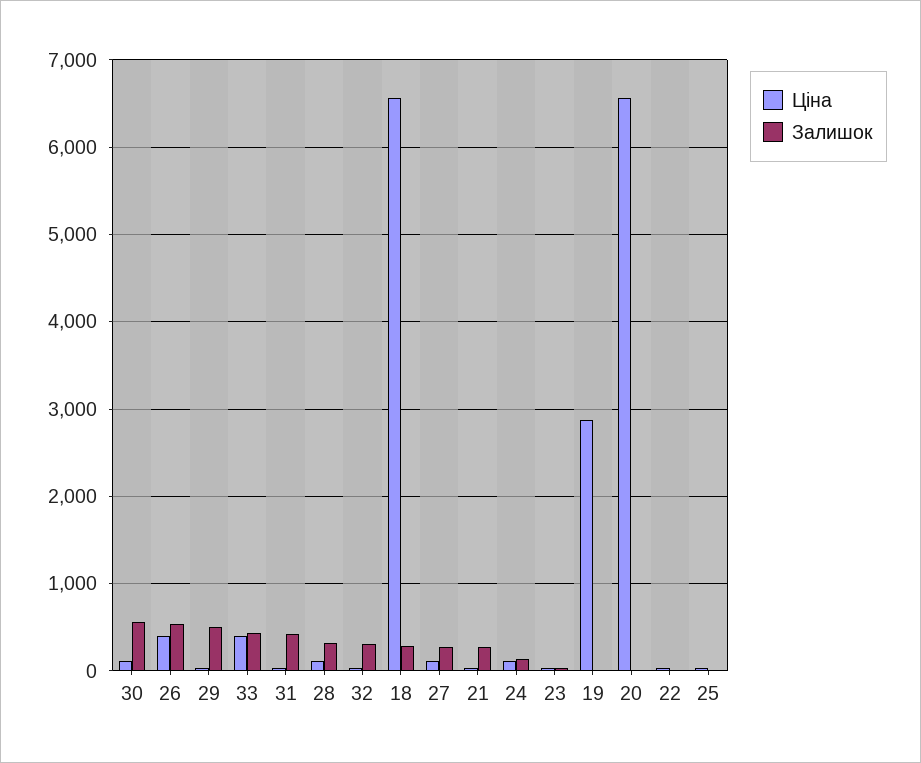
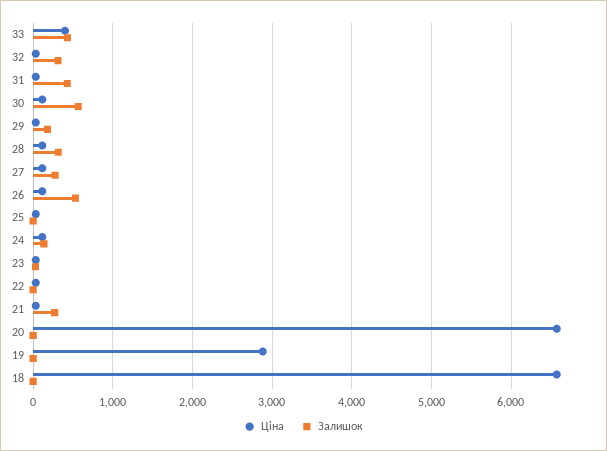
Ціна, 26: 400 -> 100
Залишок, 29: 500 -> 200
Залишок, 18: 300 -> 0

